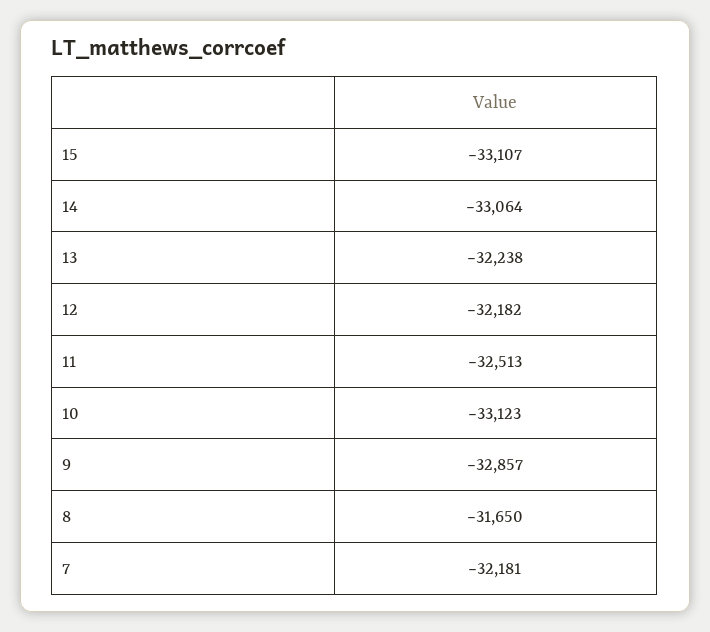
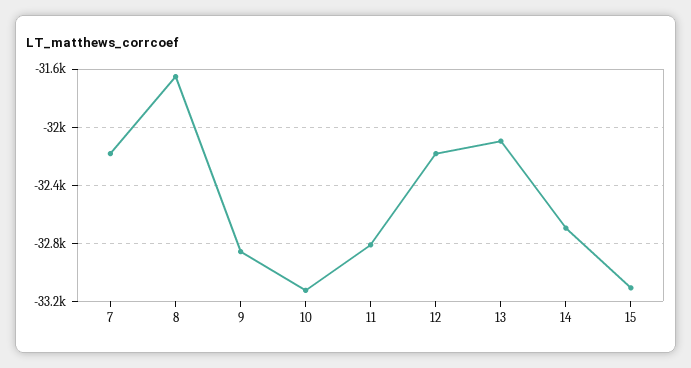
14: -33064 -> -32700
13: -32238 -> -32100
11: -32513 -> -32800

